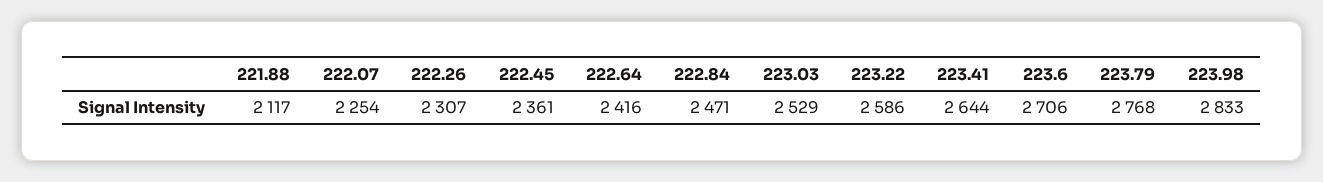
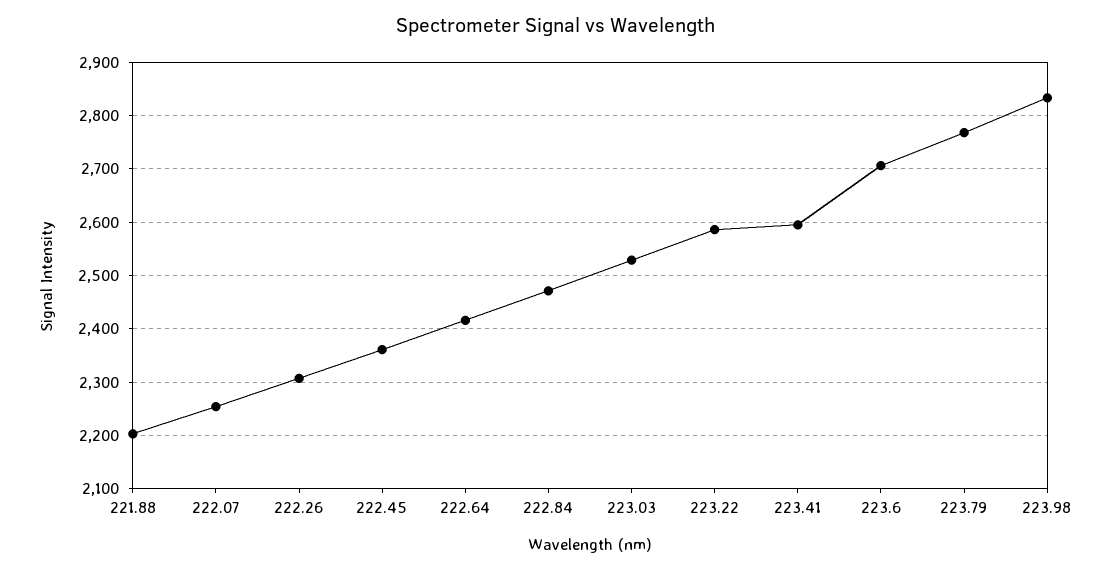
221.88: 2117 -> 2200
223.41: 2644 -> 2600

